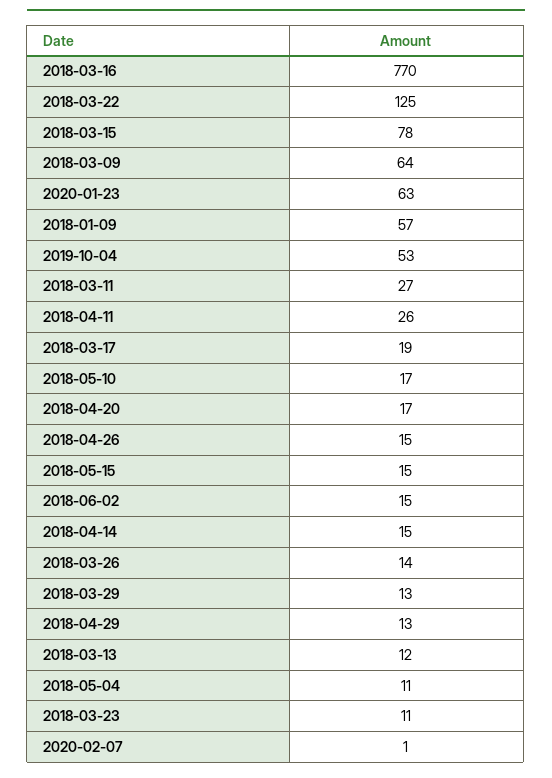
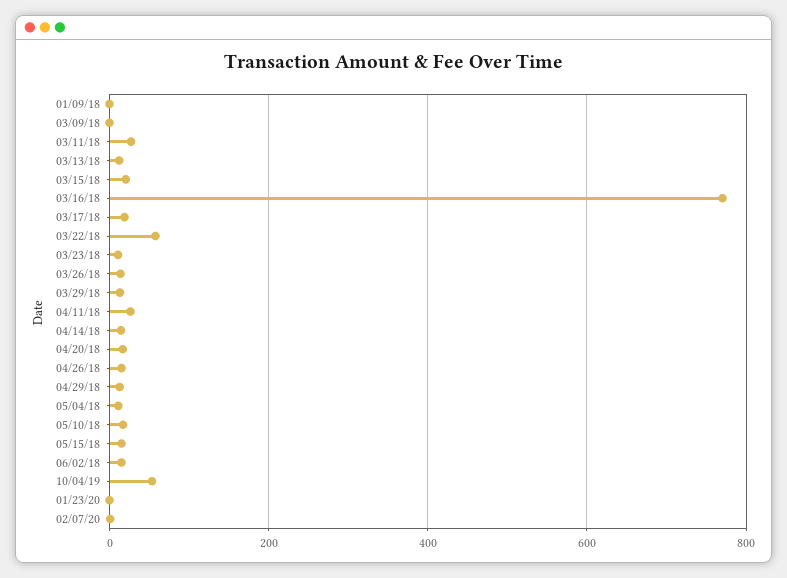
2018-03-22: 125 -> 60
2018-03-15: 78 -> 20
2018-03-09: 64 -> 0
2020-01-23: 63 -> 0
2018-01-09: 57 -> 0

